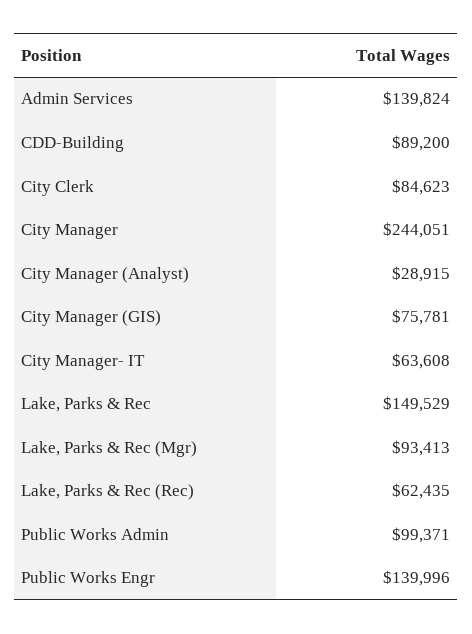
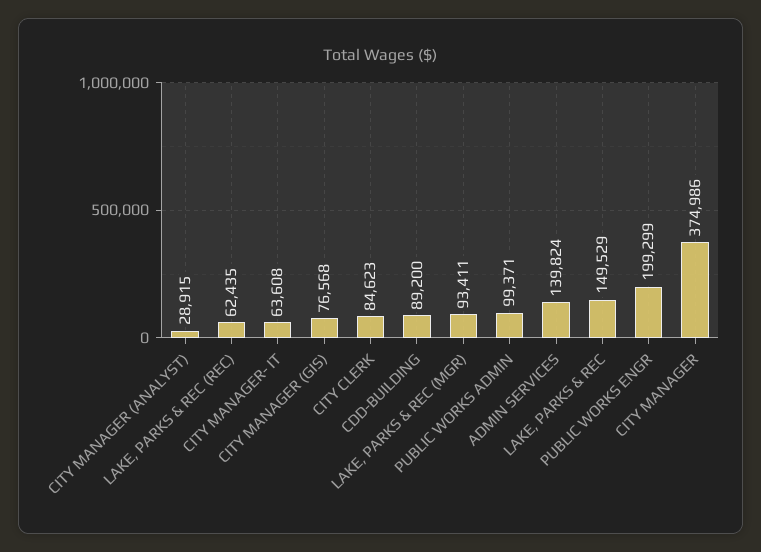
City Manager: 244051 -> 374986
City Manager (GIS): 75781 -> 76568
Lake, Parks & Rec (Mgr): 93413 -> 93411
Public Works Engr: 139996 -> 199299

